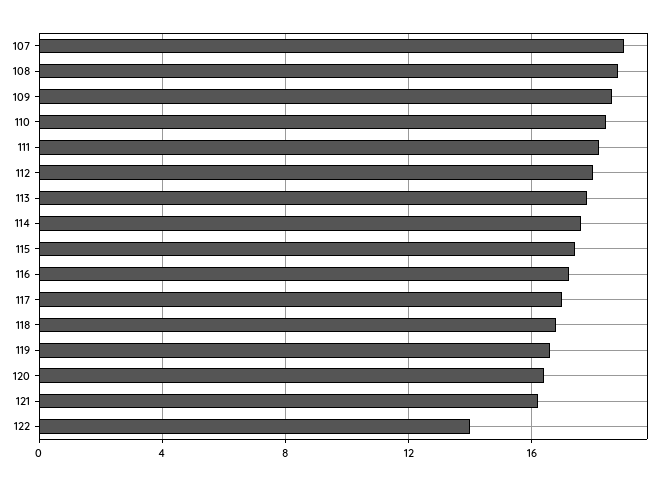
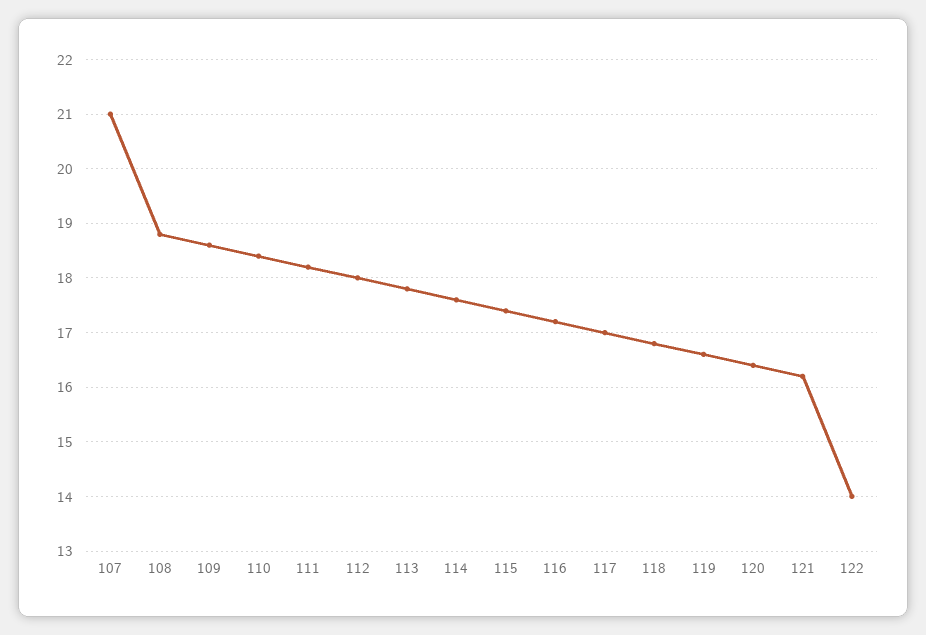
107: 19 -> 21

